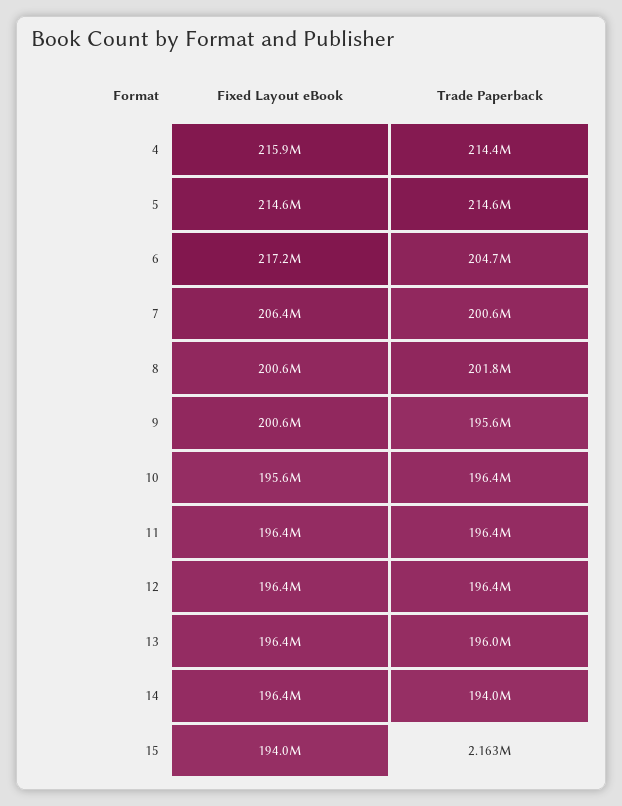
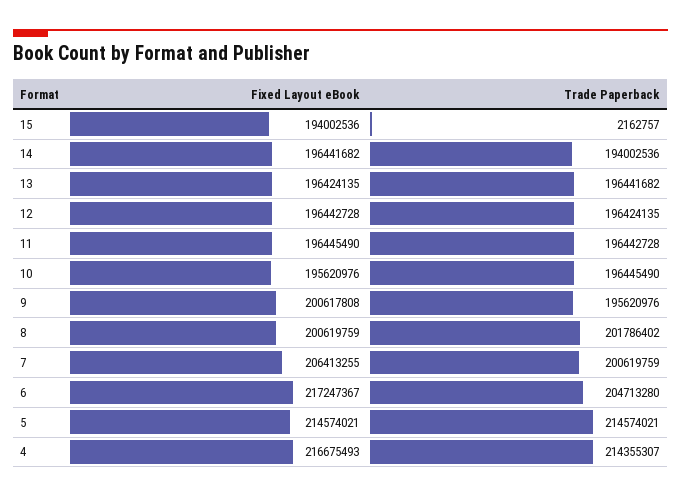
Fixed Layout eBook, 4: 215900000 -> 216675493
Trade Paperback, 13: 196000000 -> 196441682

